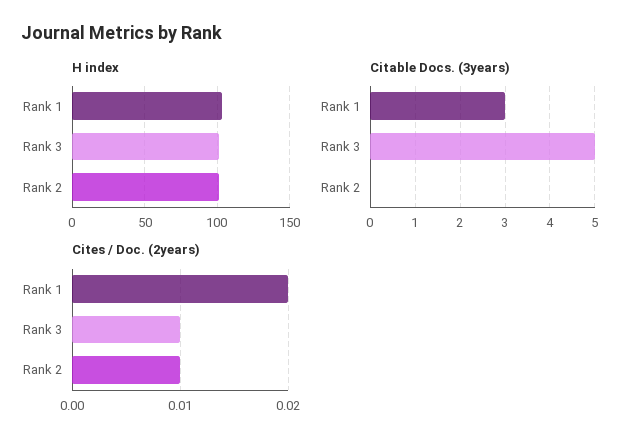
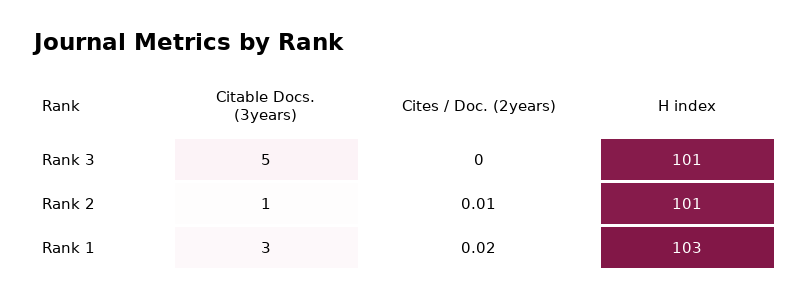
Citable Docs. (3years), Rank 2: 0 -> 1
Cites / Doc. (2years), Rank 3: 0.01 -> 0

